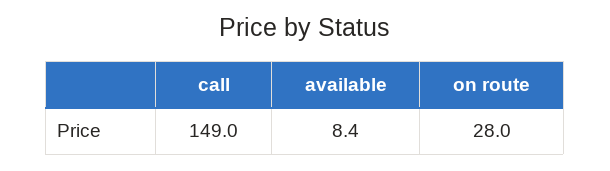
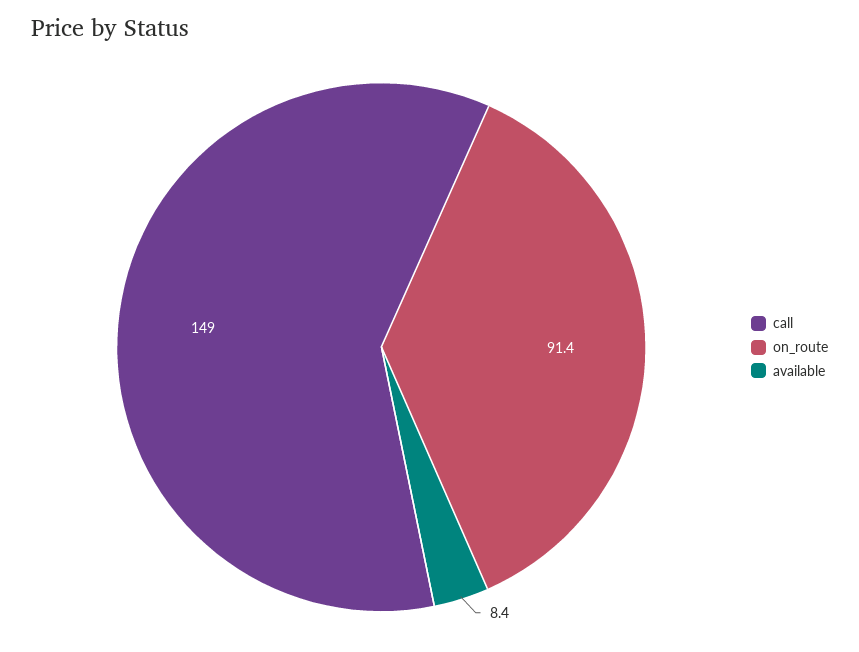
on route: 28 -> 91.4

